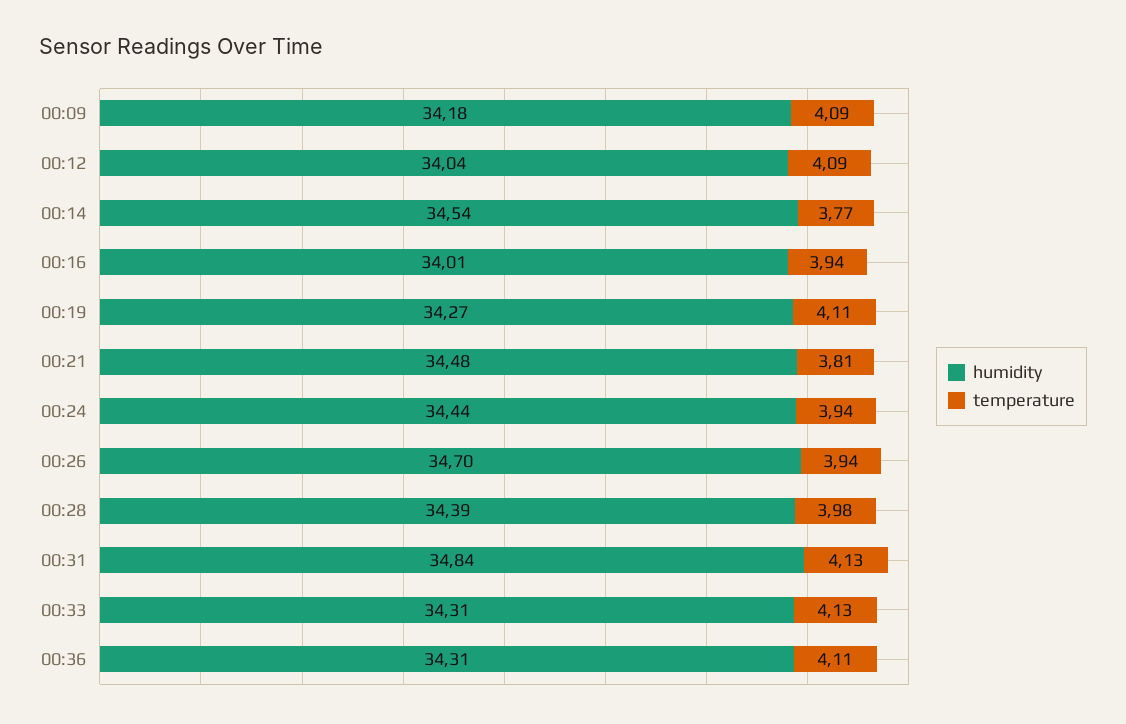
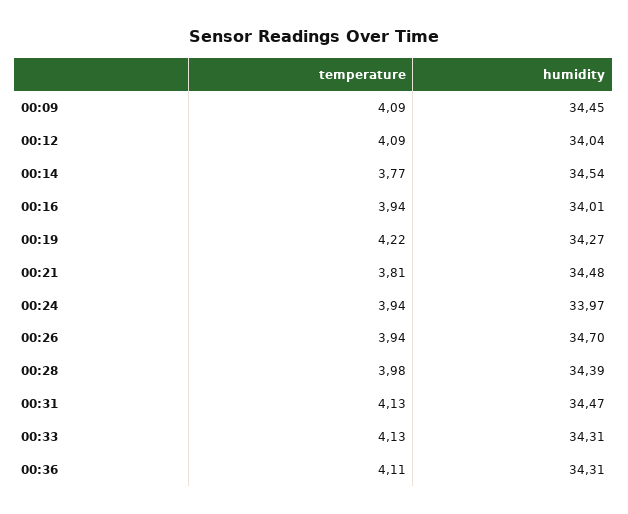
humidity, 00:09: 34.18 -> 34.45
temperature, 00:19: 4.11 -> 4.22
humidity, 00:24: 34.44 -> 33.97
humidity, 00:31: 34.84 -> 34.47

